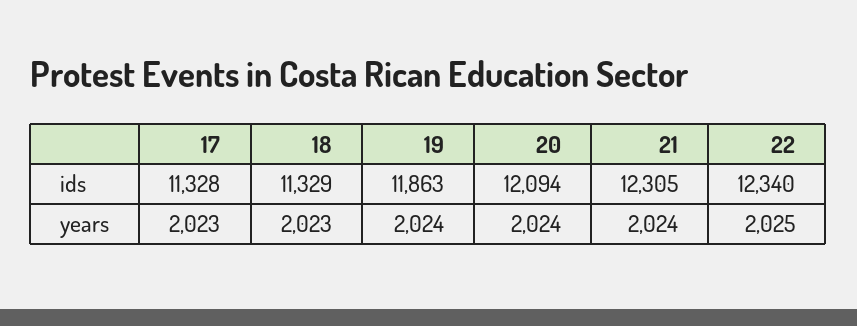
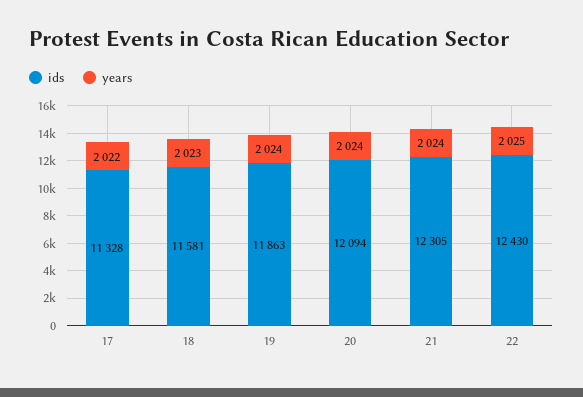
ids, 18: 11329 -> 11581
ids, 22: 12340 -> 12430
years, 17: 2023 -> 2022

